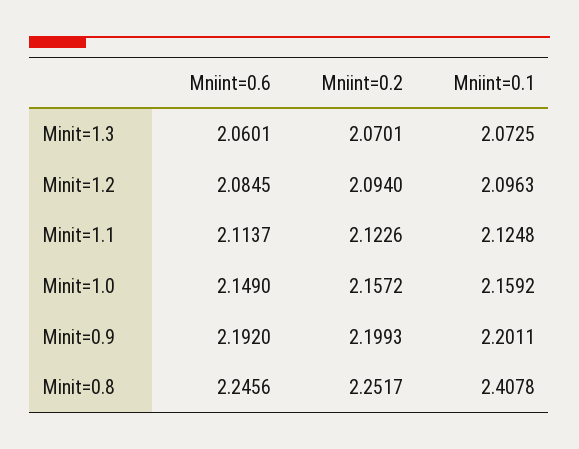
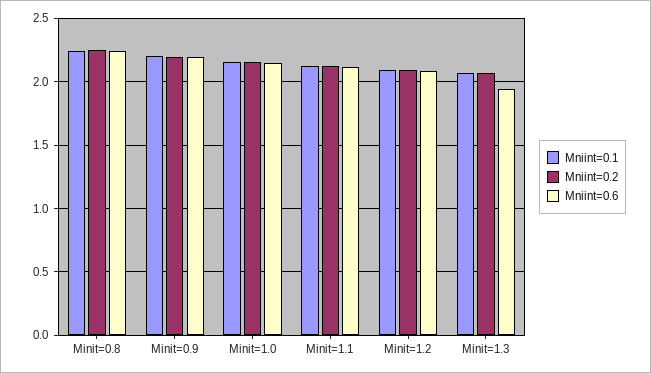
Mniint=0.6, Minit=1.3: 2.0601 -> 1.95
Mniint=0.1, Minit=0.8: 2.4078 -> 2.25

